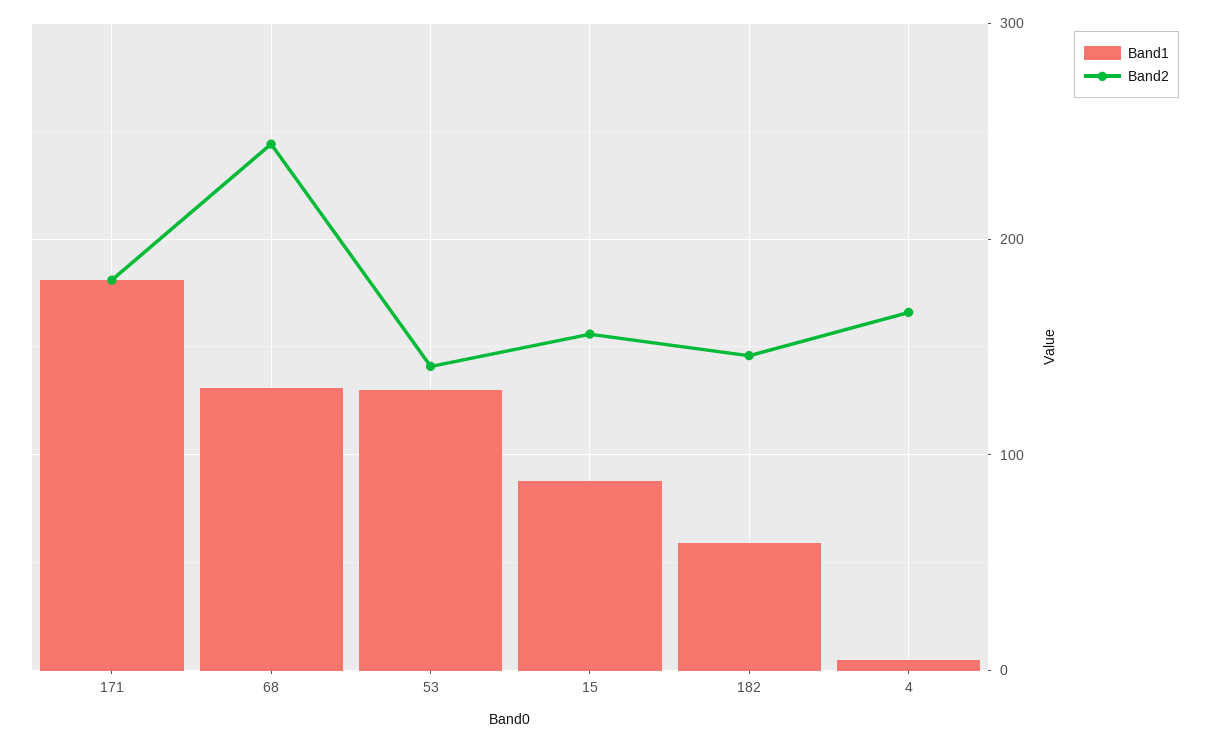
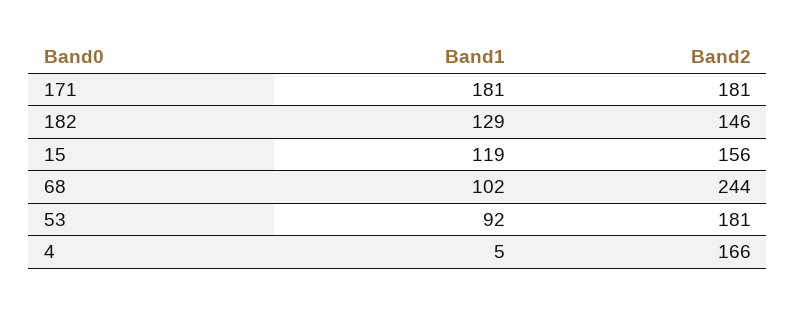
Band1, 68: 130 -> 102
Band1, 53: 130 -> 92
Band2, 53: 140 -> 181
Band1, 15: 90 -> 119
Band1, 182: 60 -> 129

